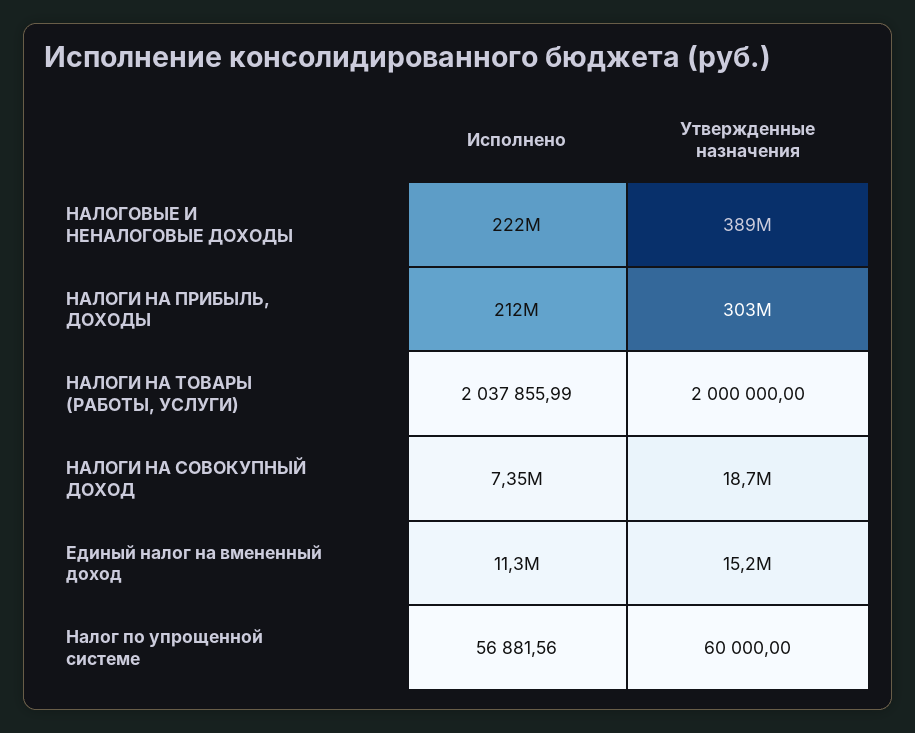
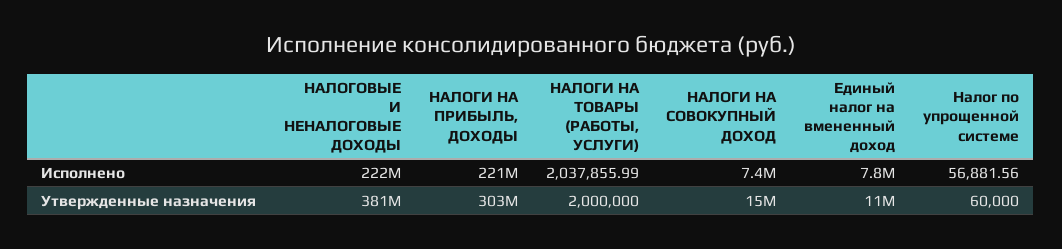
Утвержденные назначения, НАЛОГОВЫЕ И НЕНАЛОГОВЫЕ ДОХОДЫ: 389000000 -> 381000000
Исполнено, НАЛОГИ НА ПРИБЫЛЬ, ДОХОДЫ: 212000000 -> 221000000
Утвержденные назначения, НАЛОГИ НА СОВОКУПНЫЙ ДОХОД: 18700000 -> 15000000
Исполнено, Единый налог на вмененный доход: 11300000 -> 7800000
Утвержденные назначения, Единый налог на вмененный доход: 15200000 -> 11000000

